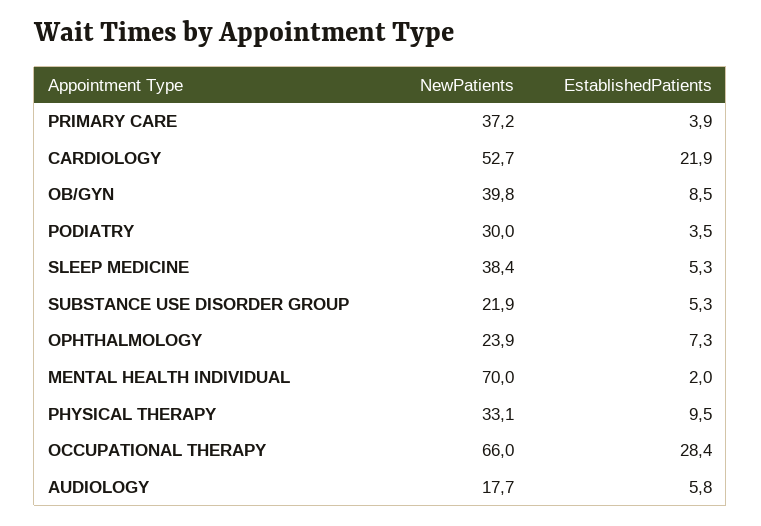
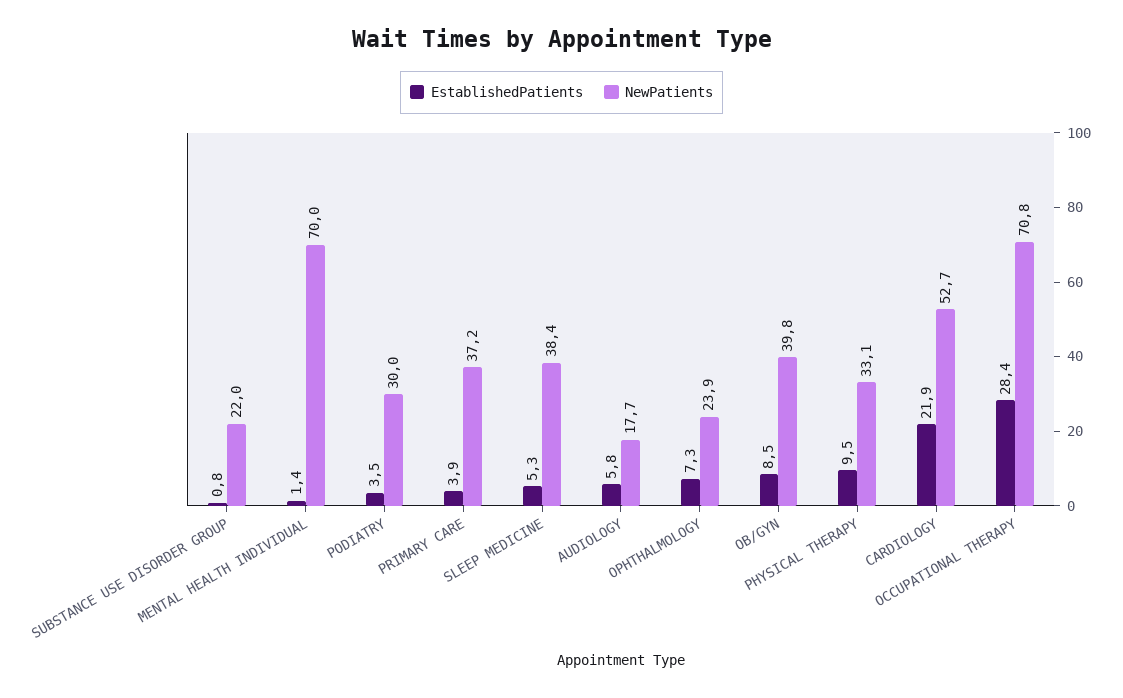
NewPatients, SUBSTANCE USE DISORDER GROUP: 21.9 -> 22
EstablishedPatients, SUBSTANCE USE DISORDER GROUP: 5.3 -> 0.8
EstablishedPatients, MENTAL HEALTH INDIVIDUAL: 2 -> 1.4
NewPatients, OCCUPATIONAL THERAPY: 66 -> 70.8

